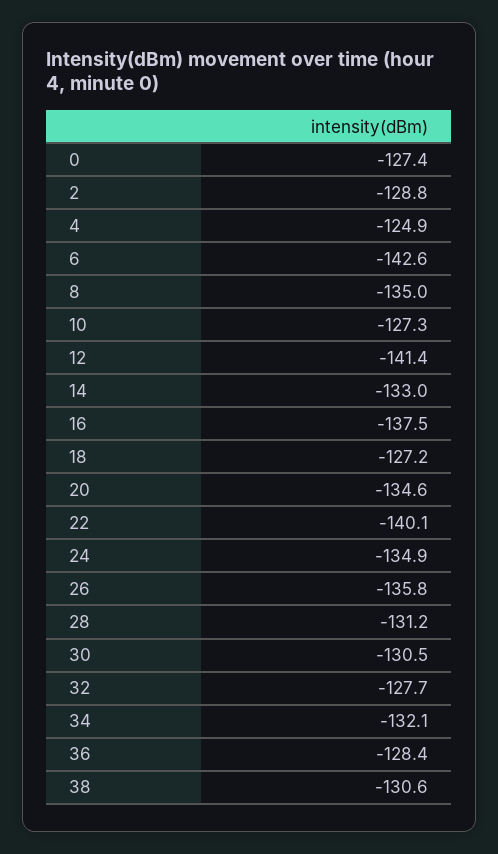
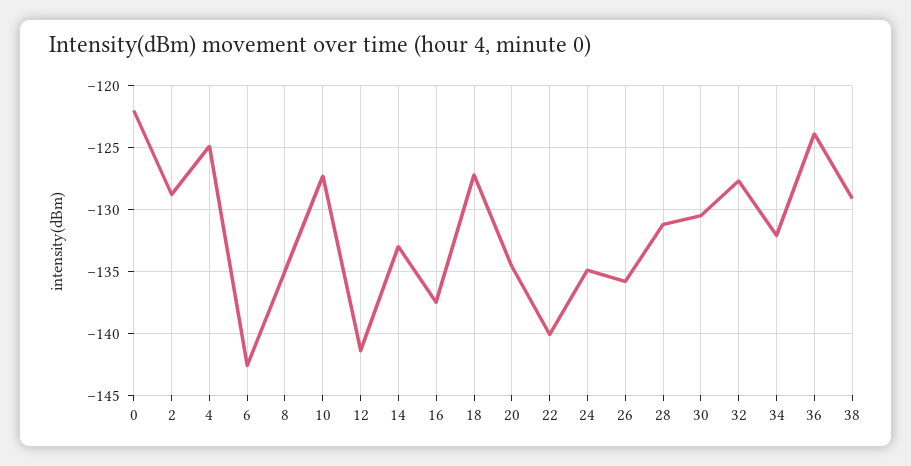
0: -127.4 -> -122
36: -128.4 -> -124
38: -130.6 -> -129

